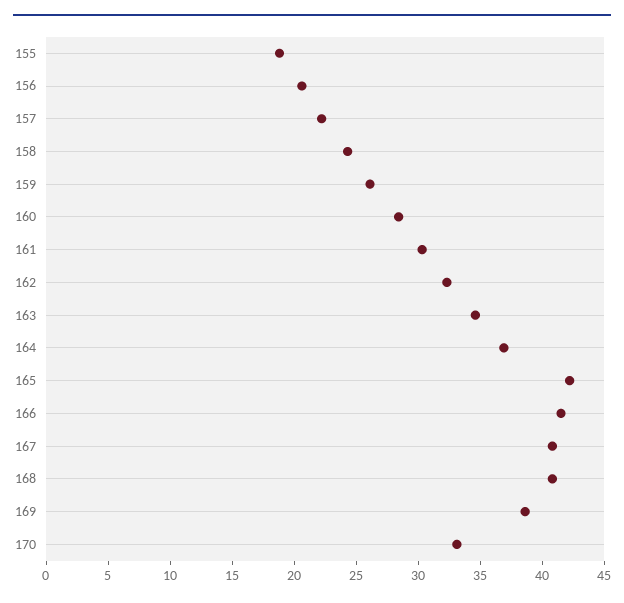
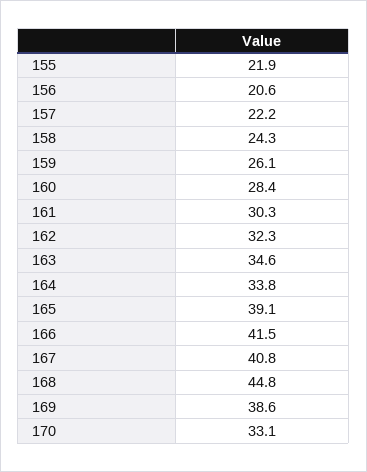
155: 19 -> 21.9
164: 37 -> 33.8
165: 42 -> 39.1
168: 41 -> 44.8

